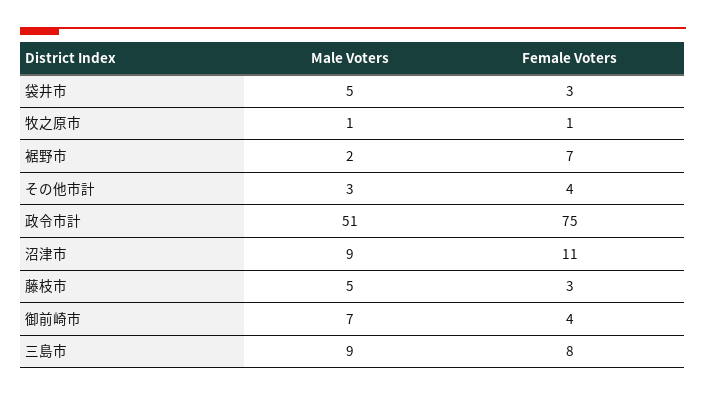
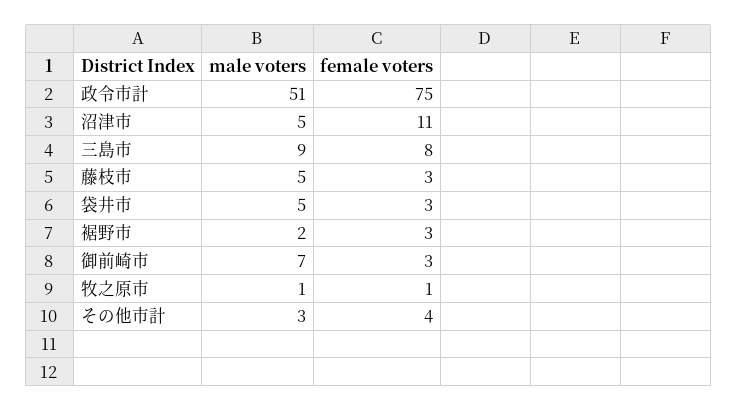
Female Voters, 裾野市: 7 -> 3
Male Voters, 沼津市: 9 -> 5
Female Voters, 御前崎市: 4 -> 3

